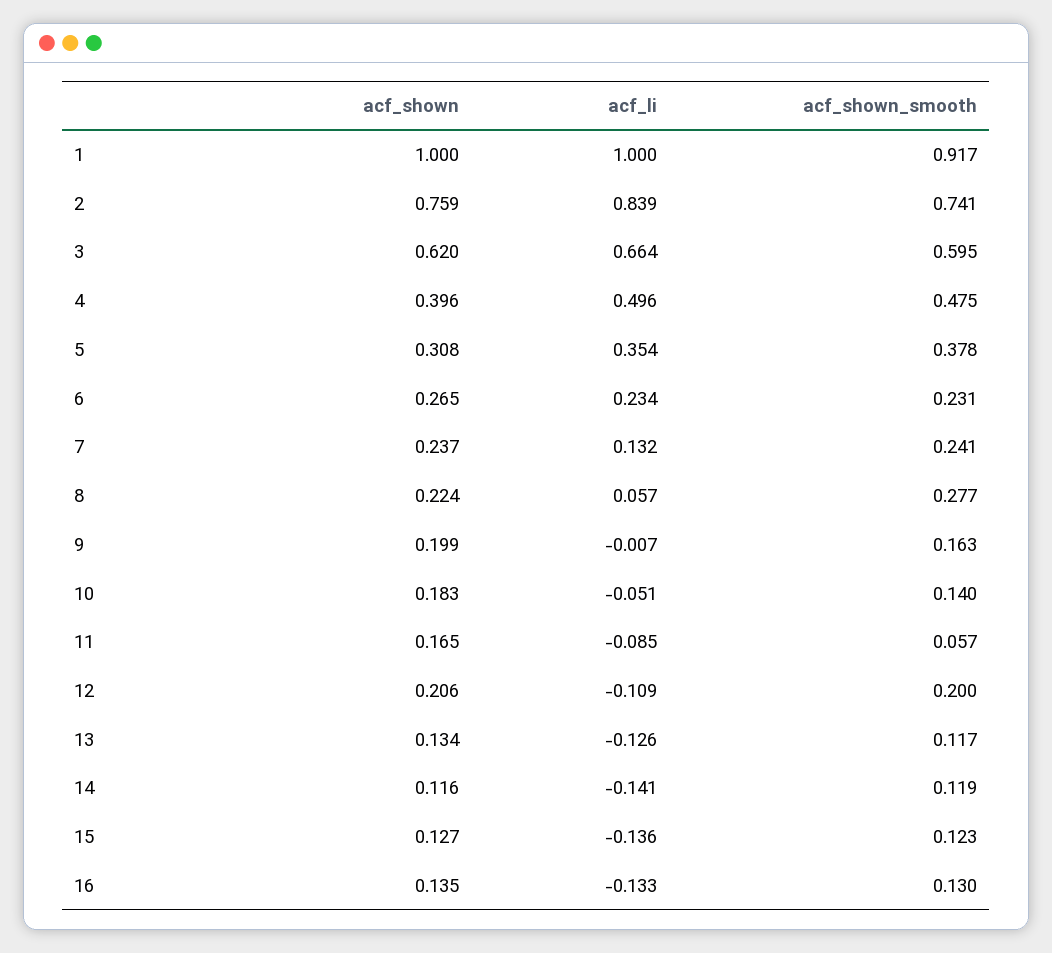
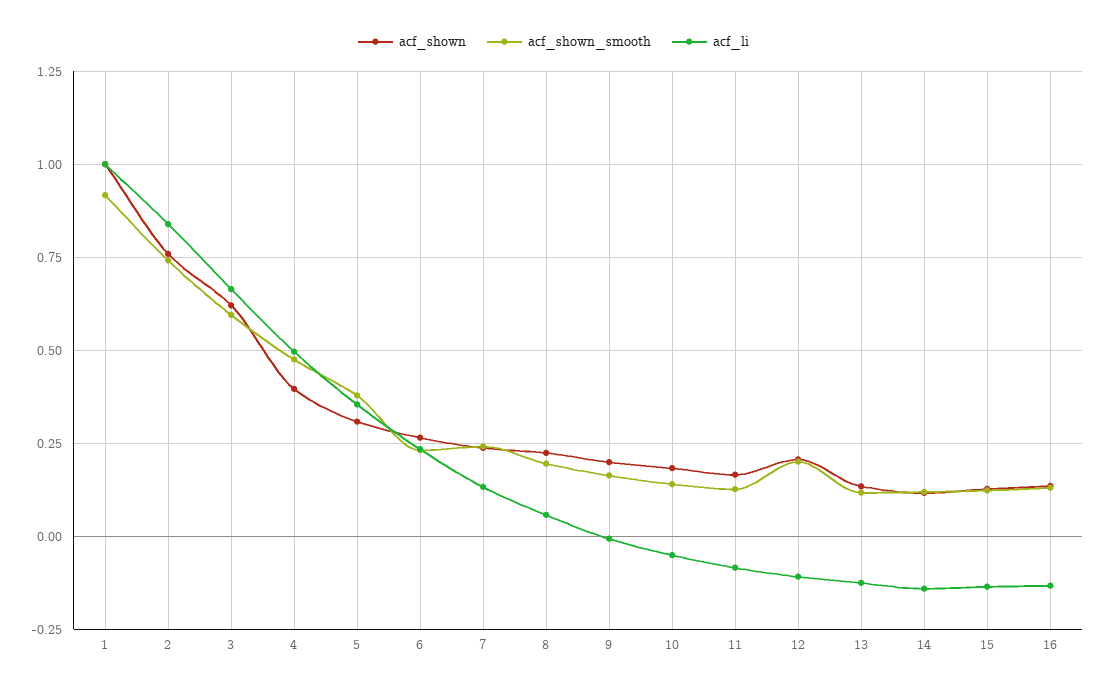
acf_shown_smooth, 8: 0.277 -> 0.2
acf_shown_smooth, 11: 0.057 -> 0.125

